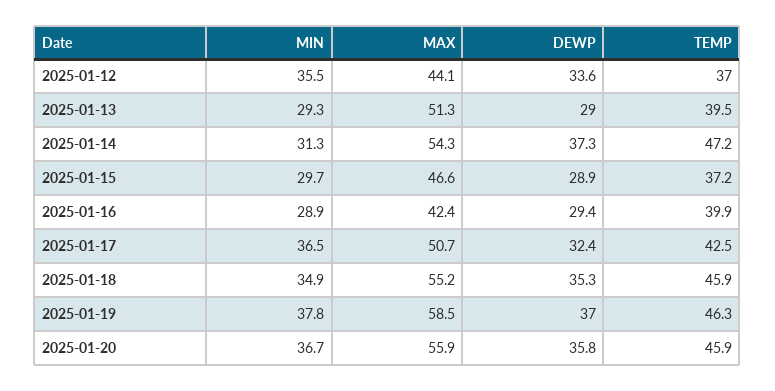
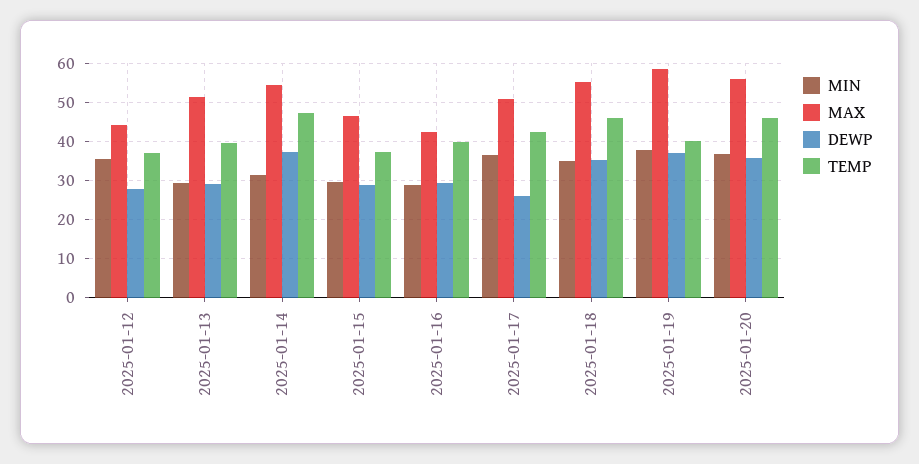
DEWP, 2025-01-12: 33.6 -> 28
DEWP, 2025-01-17: 32.4 -> 26
TEMP, 2025-01-19: 46.3 -> 40

